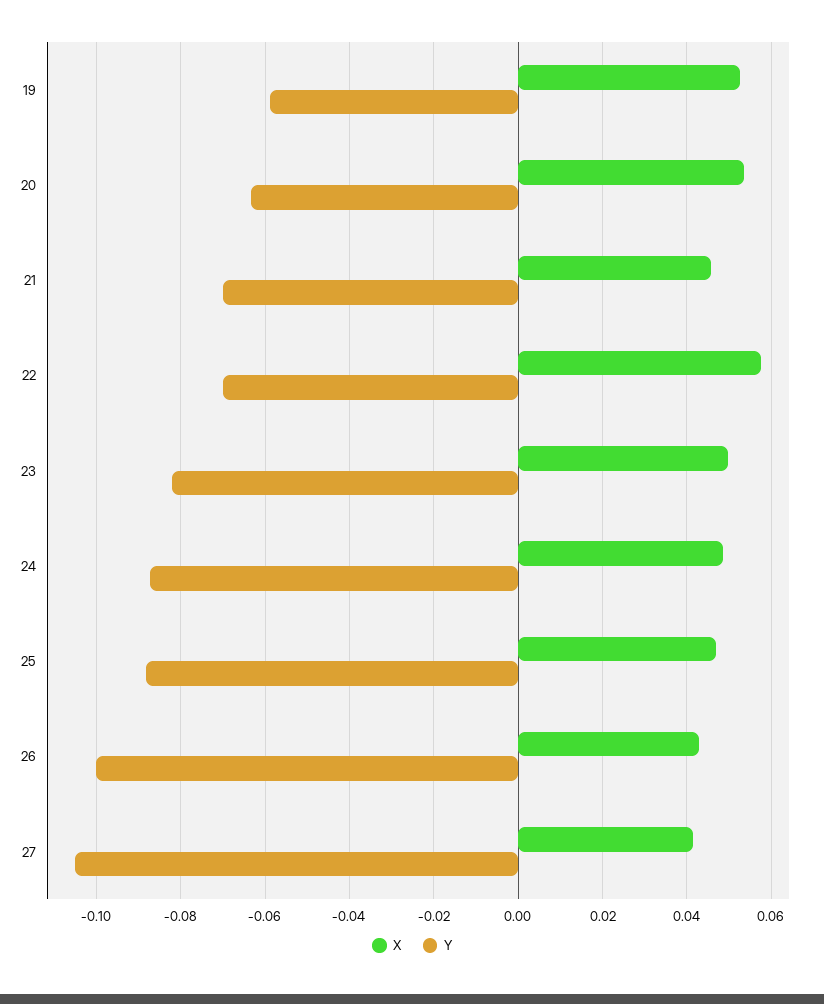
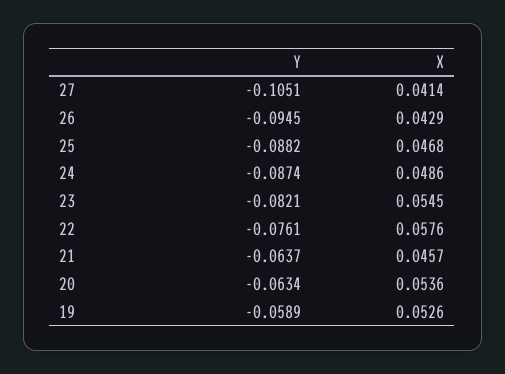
Y, 21: -0.07 -> -0.0637
Y, 22: -0.07 -> -0.0761
X, 23: 0.05 -> 0.0545
Y, 26: -0.1 -> -0.0945

